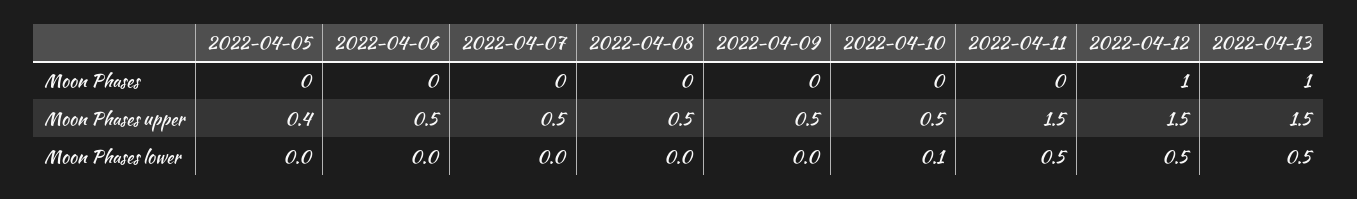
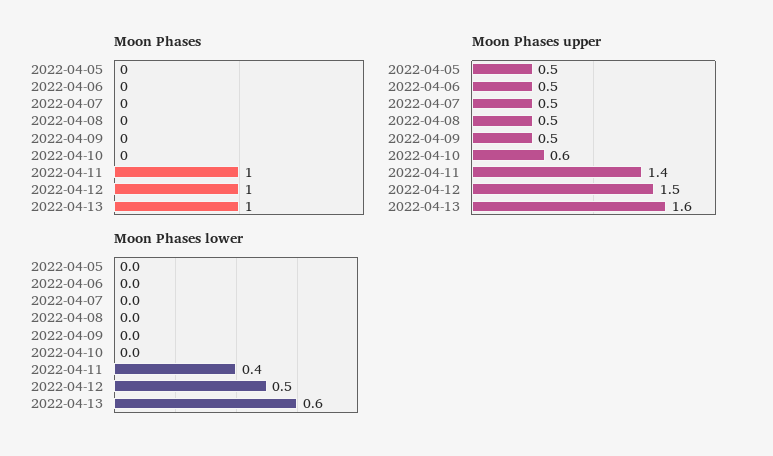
Moon Phases, 2022-04-11: 0 -> 1
Moon Phases upper, 2022-04-05: 0.4 -> 0.5
Moon Phases upper, 2022-04-10: 0.5 -> 0.6
Moon Phases upper, 2022-04-11: 1.5 -> 1.4
Moon Phases upper, 2022-04-13: 1.5 -> 1.6
Moon Phases lower, 2022-04-10: 0.1 -> 0
Moon Phases lower, 2022-04-11: 0.5 -> 0.4
Moon Phases lower, 2022-04-13: 0.5 -> 0.6

